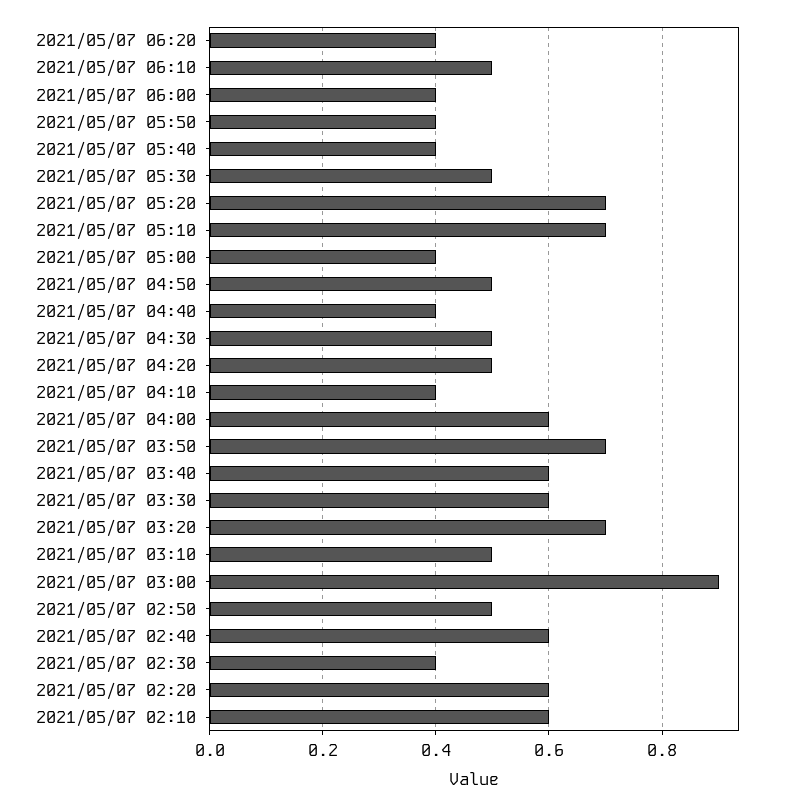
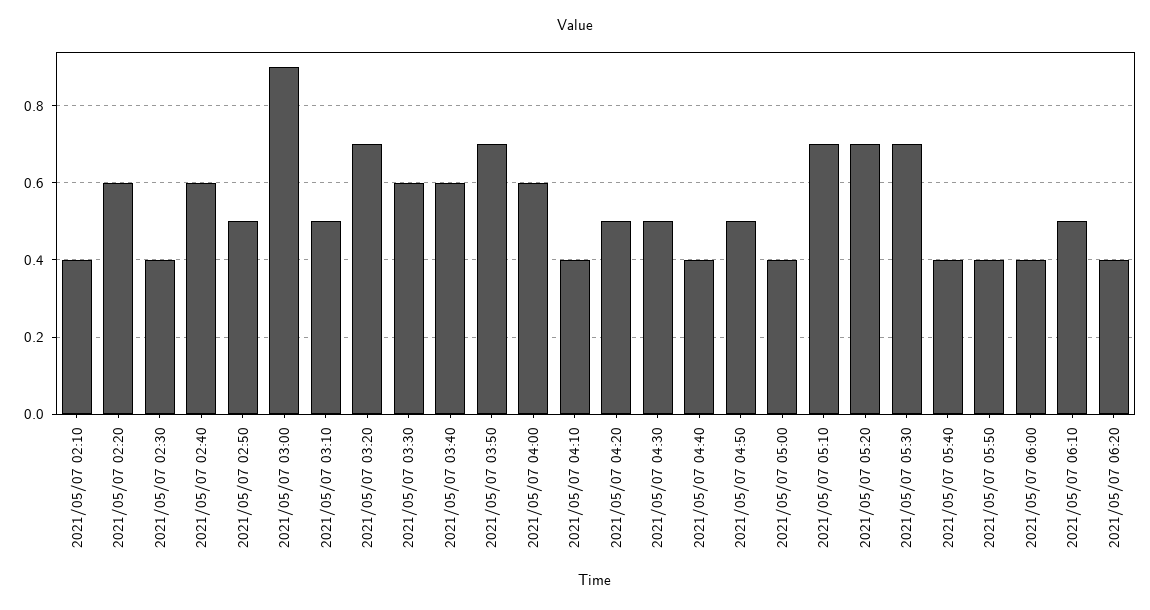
2021/05/07 05:30: 0.5 -> 0.7
2021/05/07 02:10: 0.6 -> 0.4

